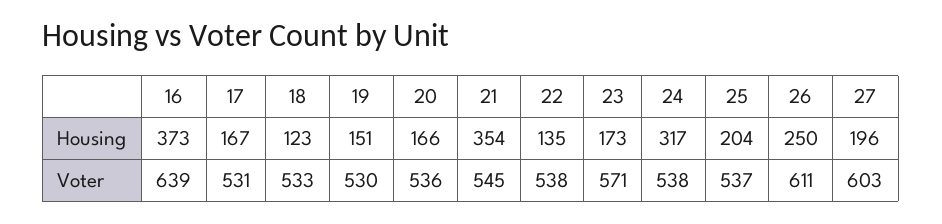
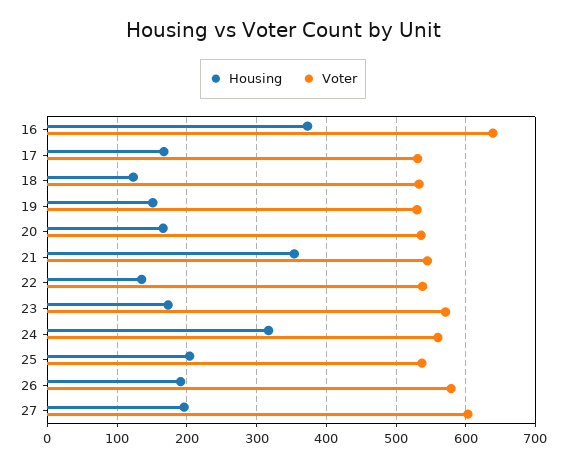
Housing, 26: 250 -> 190
Voter, 24: 538 -> 560
Voter, 26: 611 -> 580

